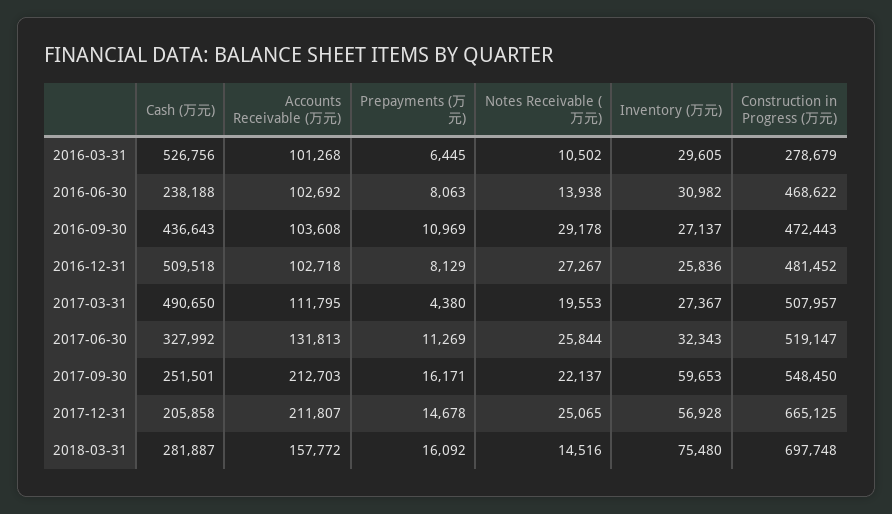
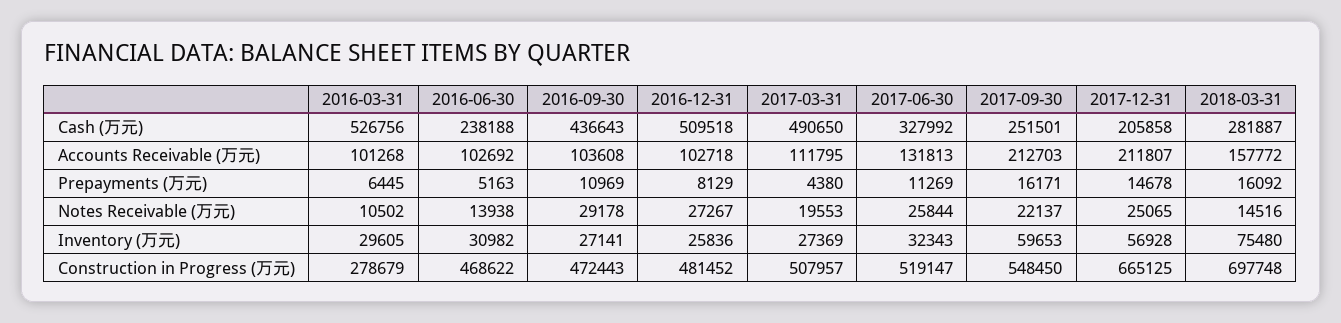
Prepayments (万元), 2016-06-30: 8063 -> 5163
Inventory (万元), 2016-09-30: 27137 -> 27141
Inventory (万元), 2017-03-31: 27367 -> 27369

